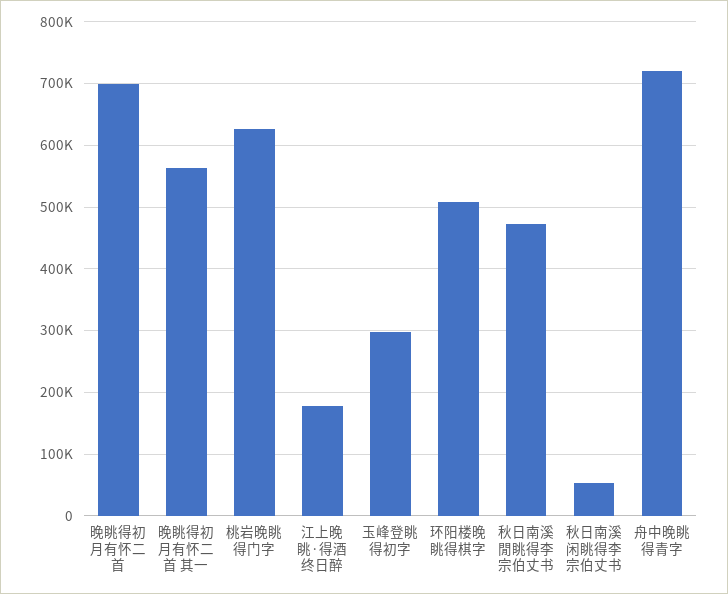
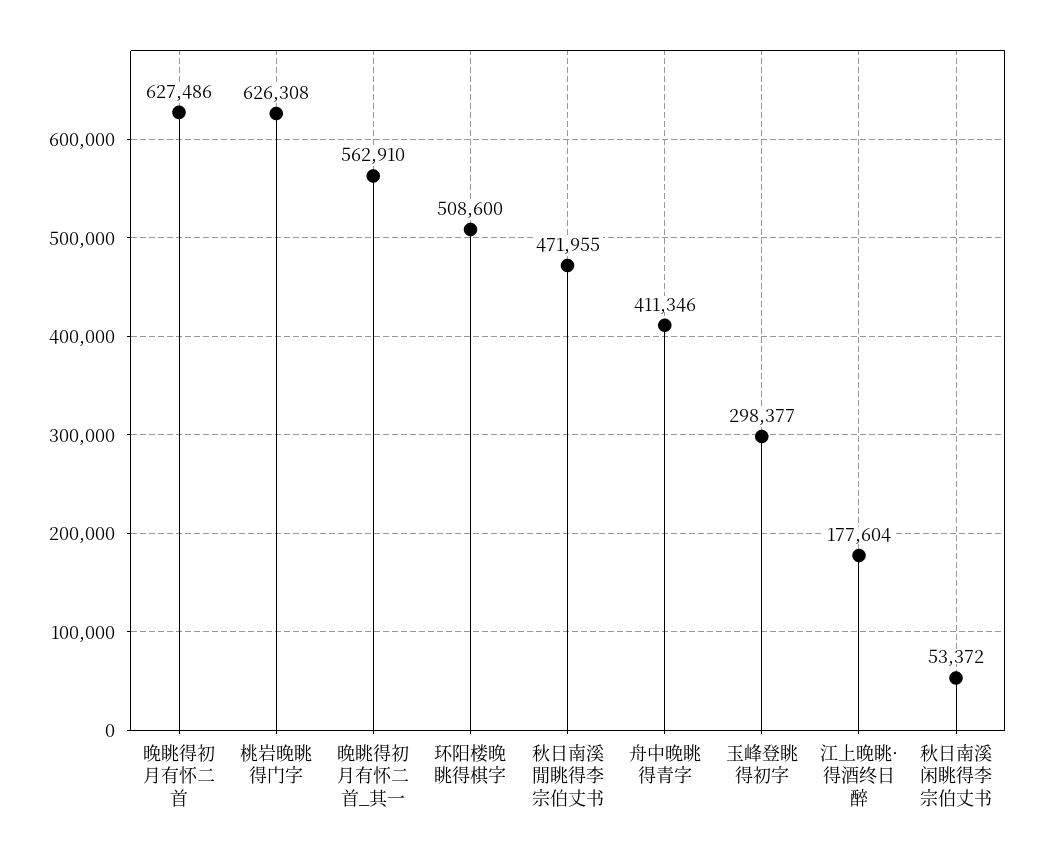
晚眺得初月有怀二首: 700000 -> 627486
舟中晚眺得青字: 720000 -> 411346

